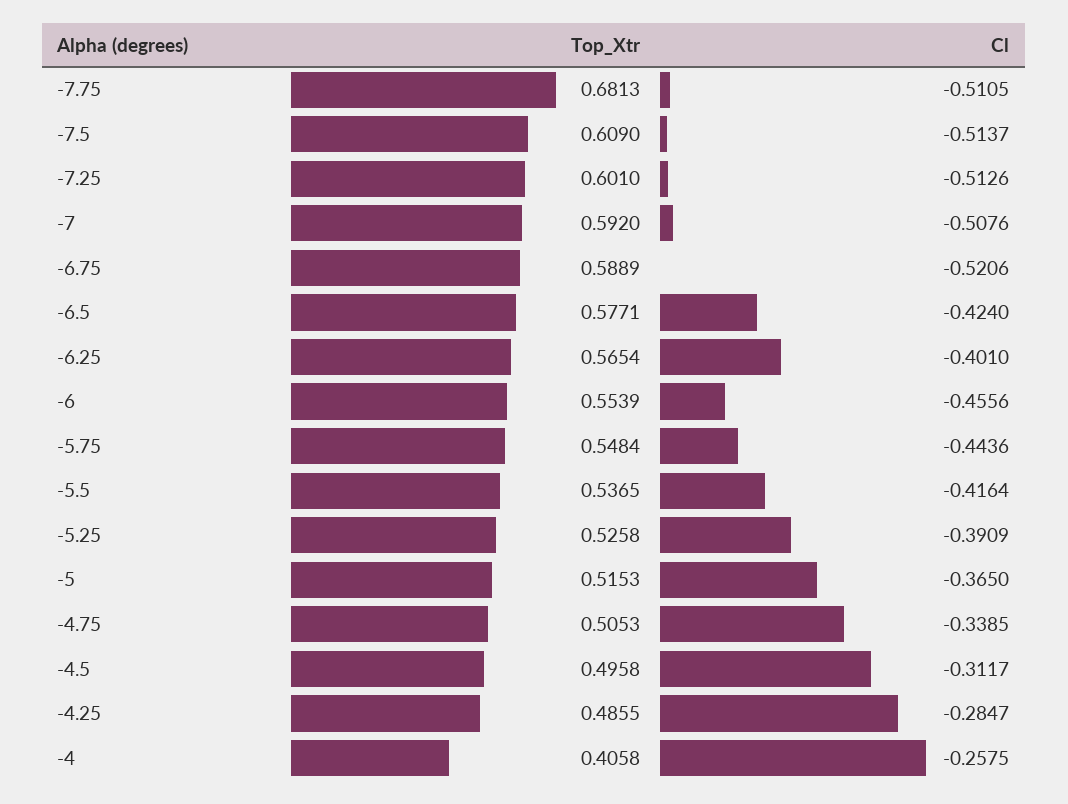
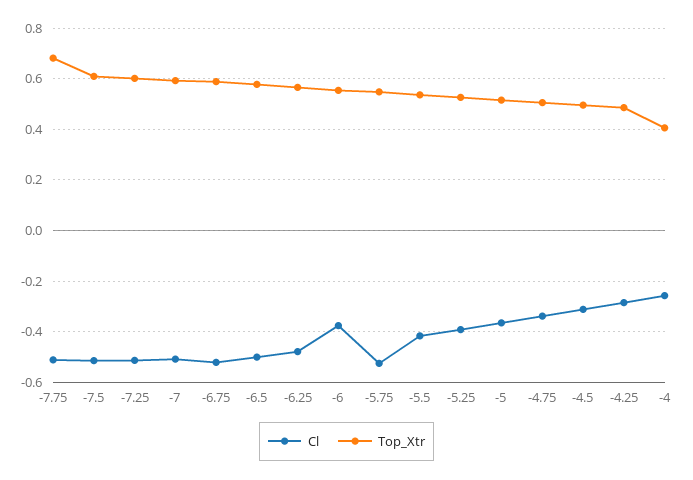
Cl, -6.5: -0.424 -> -0.5
Cl, -6.25: -0.401 -> -0.475
Cl, -6: -0.4556 -> -0.375
Cl, -5.75: -0.4436 -> -0.525

